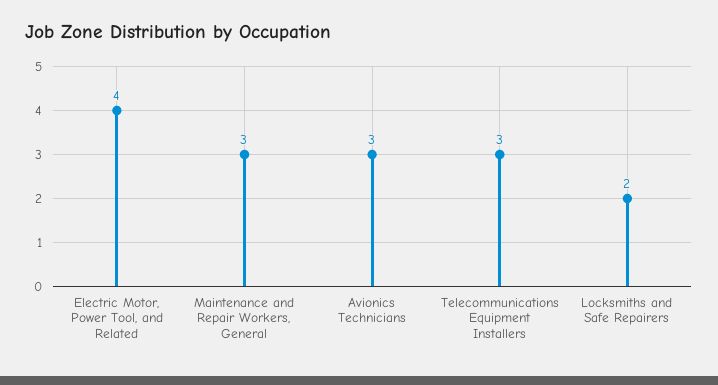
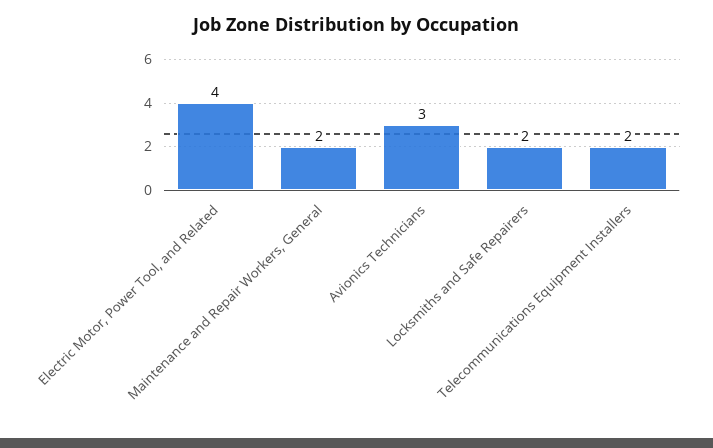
Maintenance and Repair Workers, General: 3 -> 2
Telecommunications Equipment Installers: 3 -> 2

